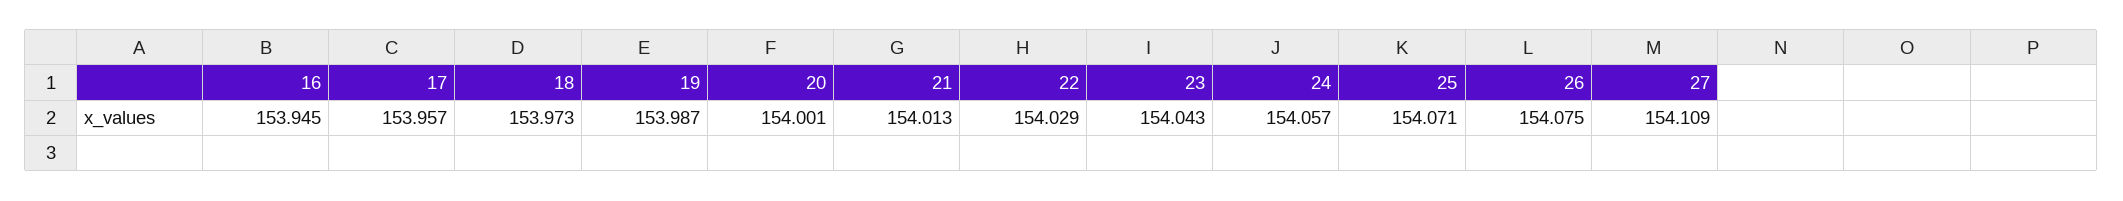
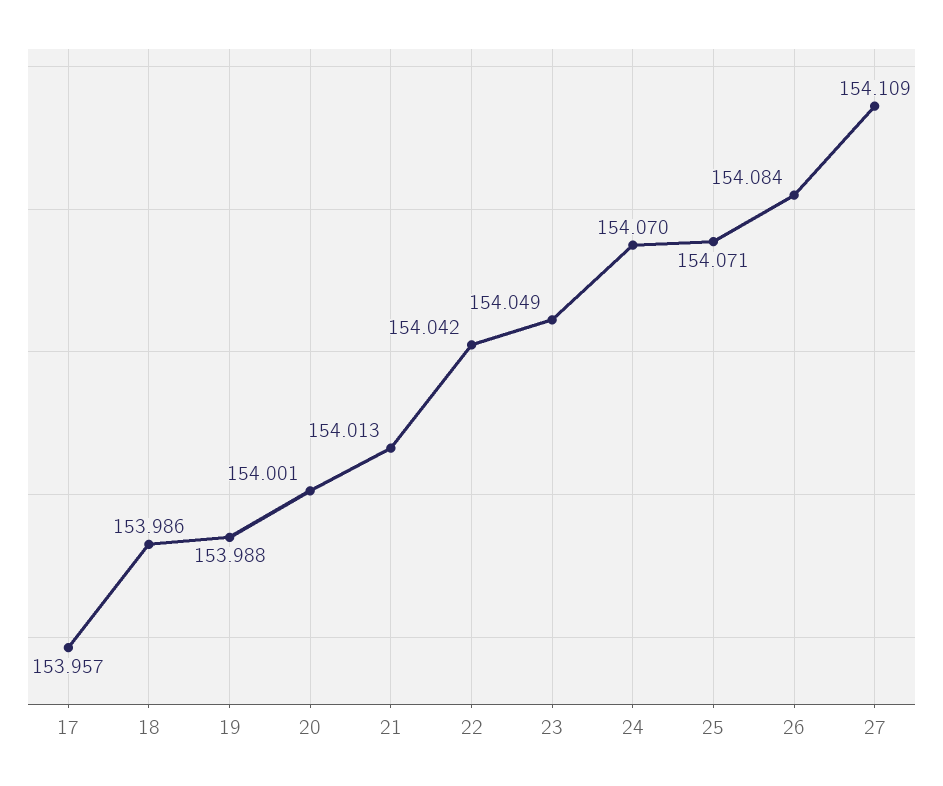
16: 153.945 -> none
18: 153.973 -> 153.986
19: 153.987 -> 153.988
22: 154.029 -> 154.042
23: 154.043 -> 154.049
24: 154.057 -> 154.07
26: 154.075 -> 154.084

